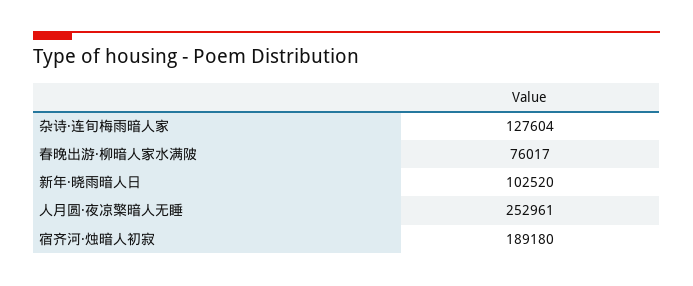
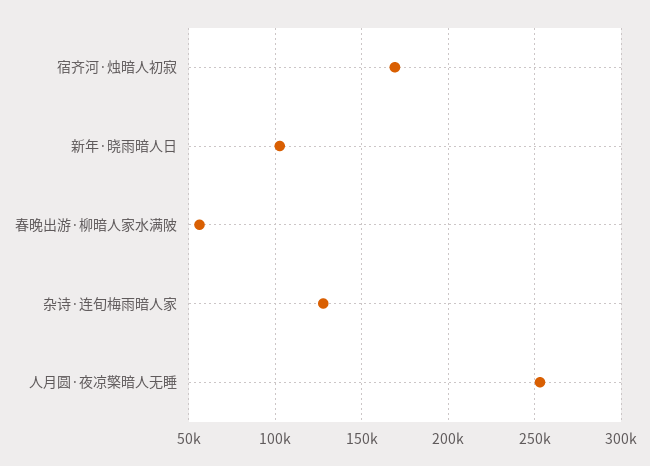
春晚出游·柳暗人家水满陂: 76017 -> 55000
宿齐河·烛暗人初寂: 189180 -> 170000

